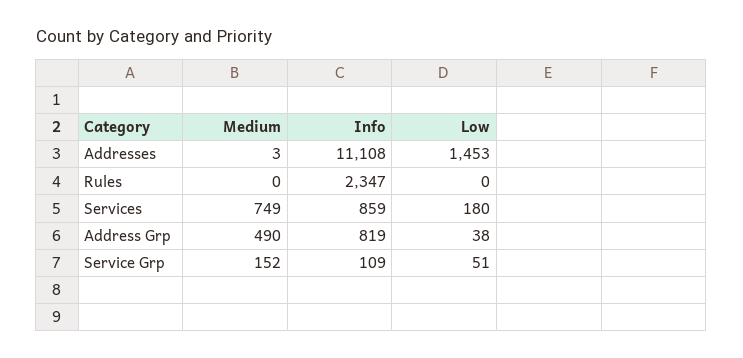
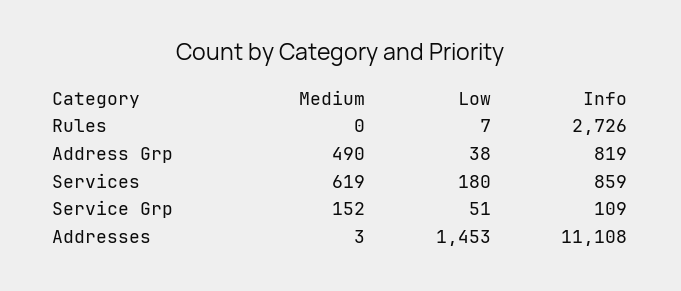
Info, Rules: 2347 -> 2726
Low, Rules: 0 -> 7
Medium, Services: 749 -> 619

